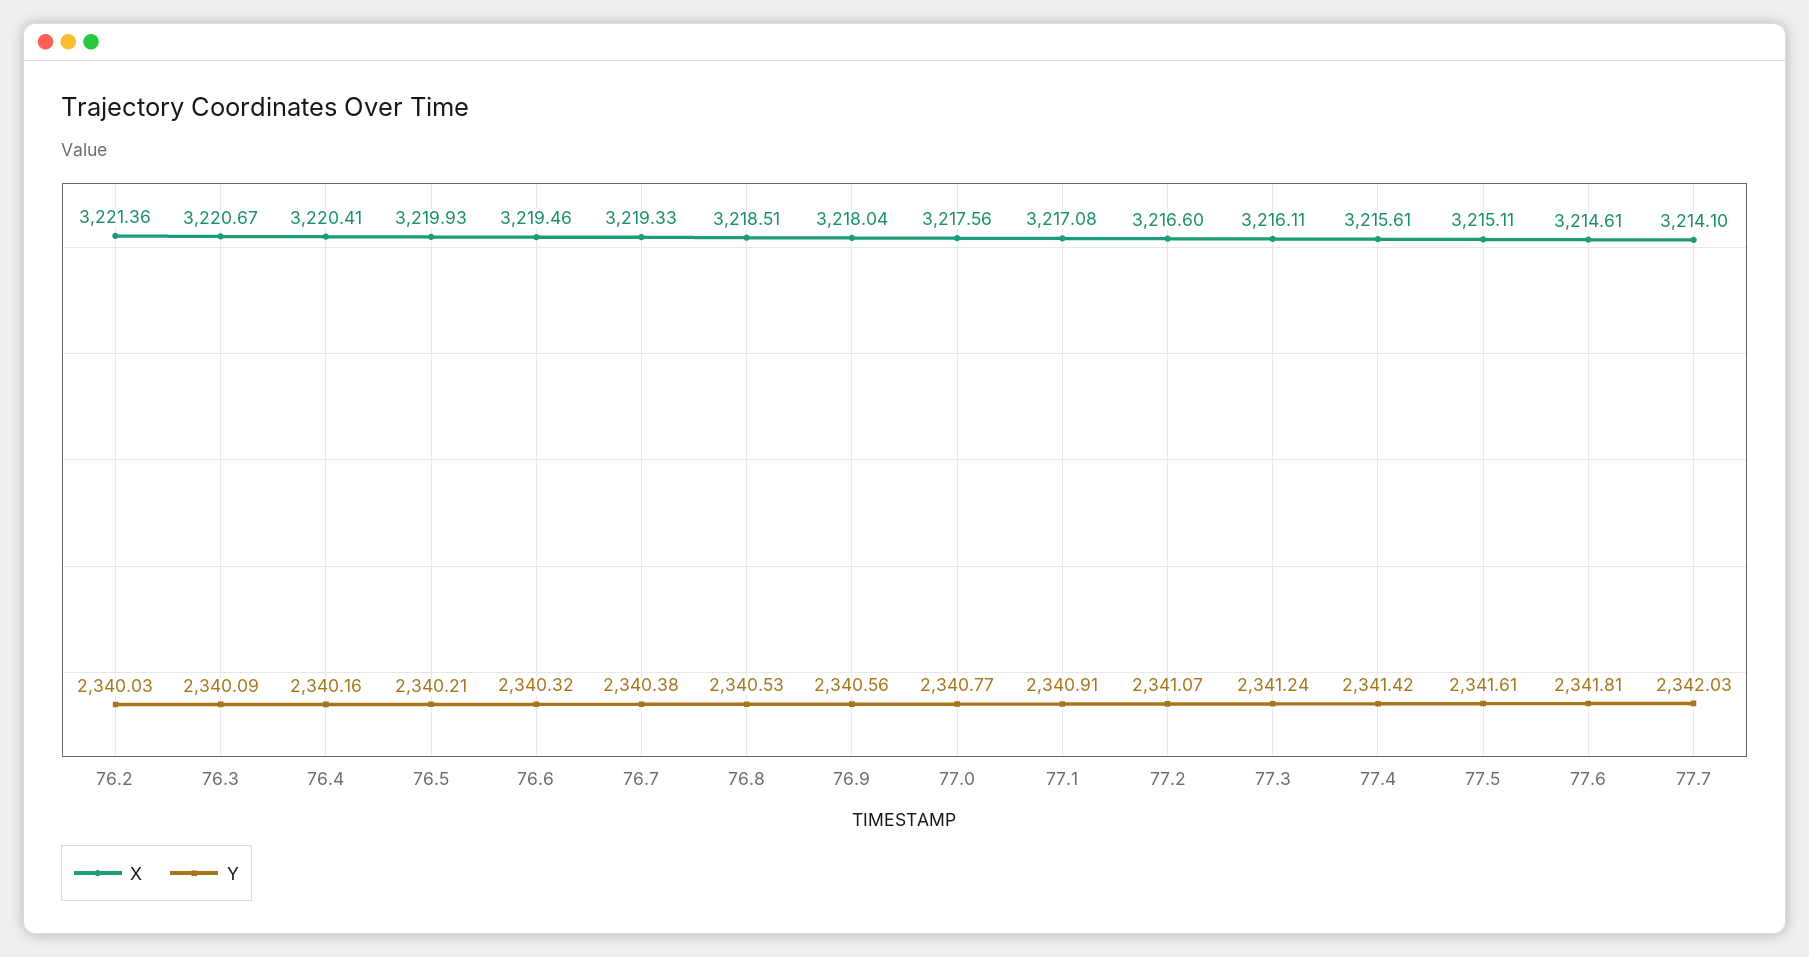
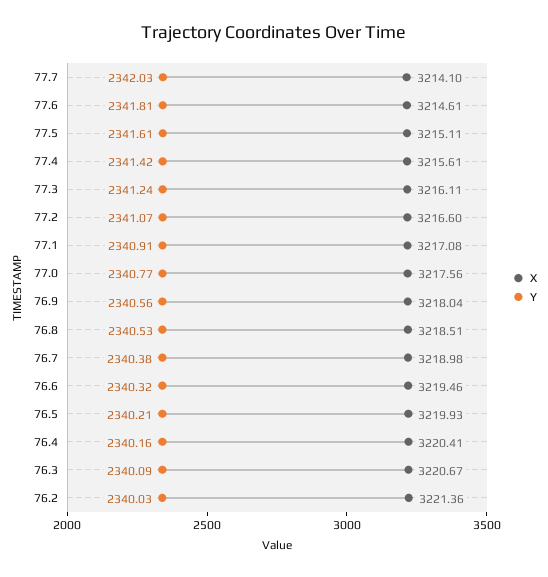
X, 76.7: 3219.33 -> 3218.98

